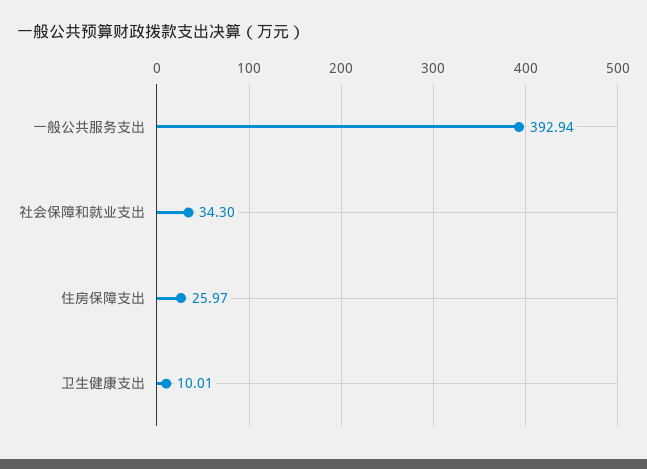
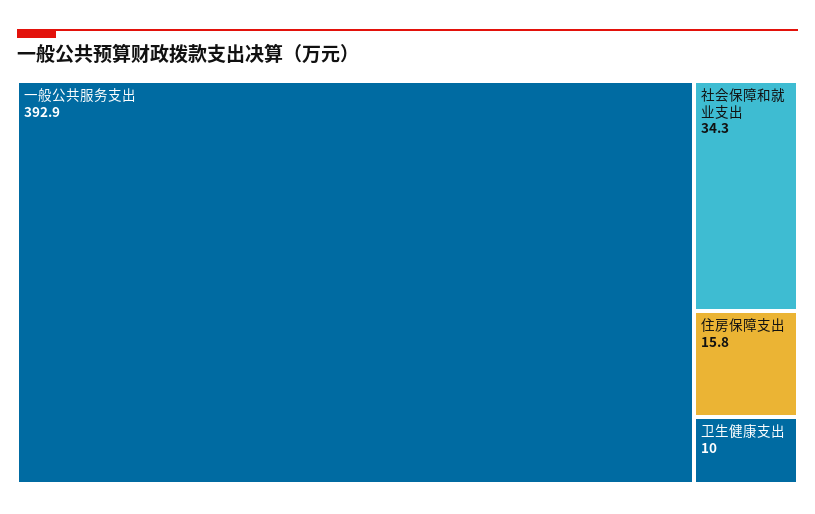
住房保障支出: 25.97 -> 15.8

